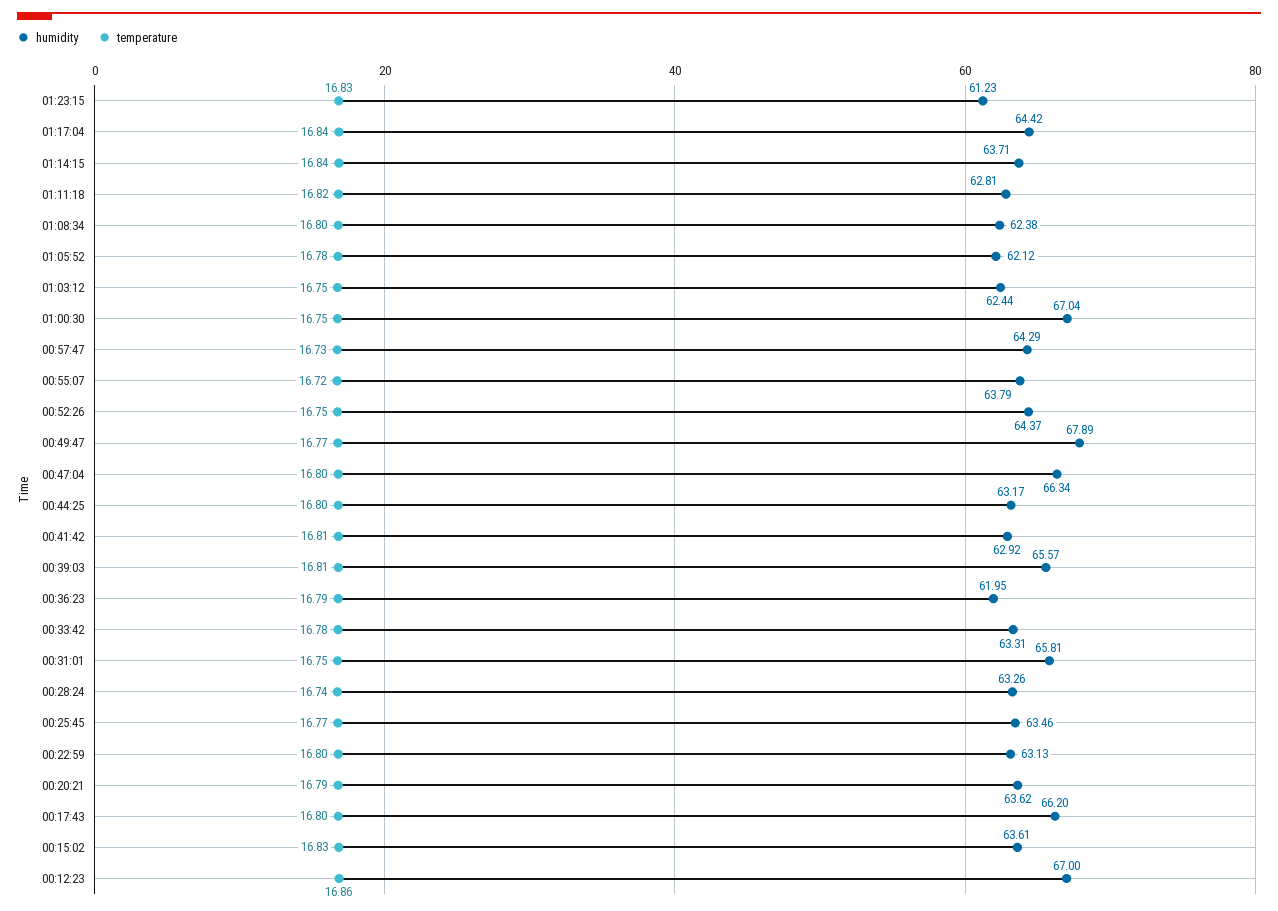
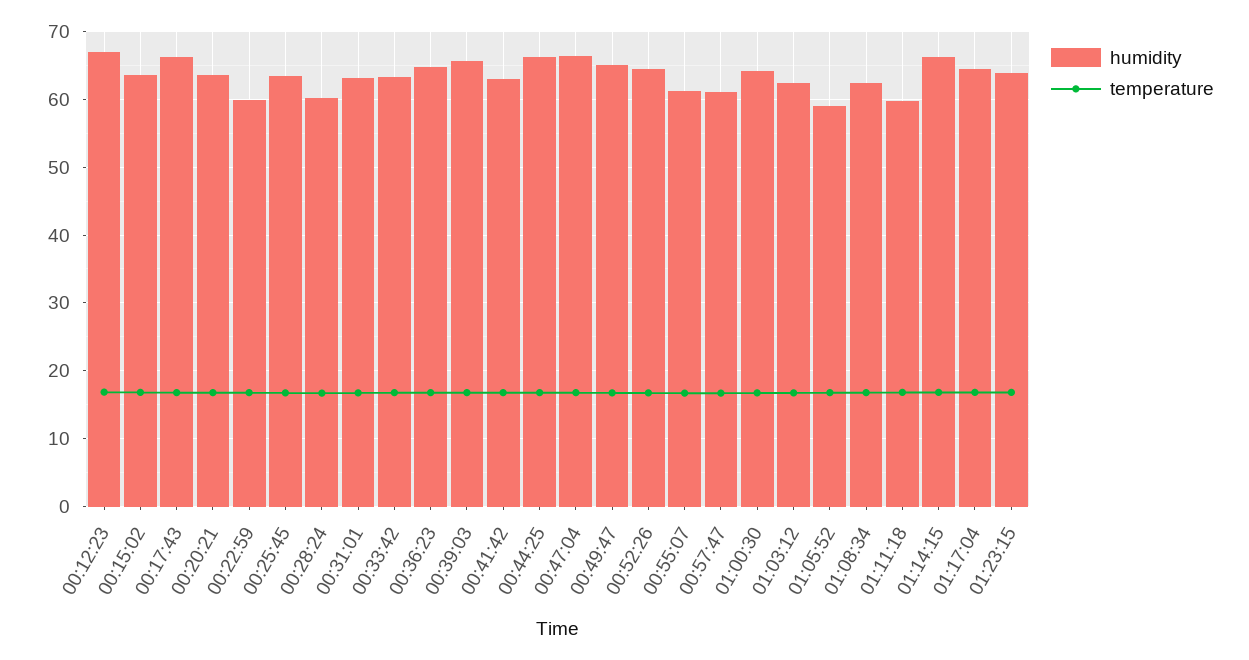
humidity, 01:23:15: 61.23 -> 64
humidity, 01:14:15: 63.71 -> 66
humidity, 01:11:18: 62.81 -> 60
humidity, 01:05:52: 62.12 -> 59
humidity, 01:00:30: 67.04 -> 64
humidity, 00:57:47: 64.29 -> 61
humidity, 00:55:07: 63.79 -> 61
humidity, 00:49:47: 67.89 -> 65
humidity, 00:44:25: 63.17 -> 66
humidity, 00:36:23: 61.95 -> 65
humidity, 00:31:01: 65.81 -> 63
humidity, 00:28:24: 63.26 -> 60
humidity, 00:22:59: 63.13 -> 60

